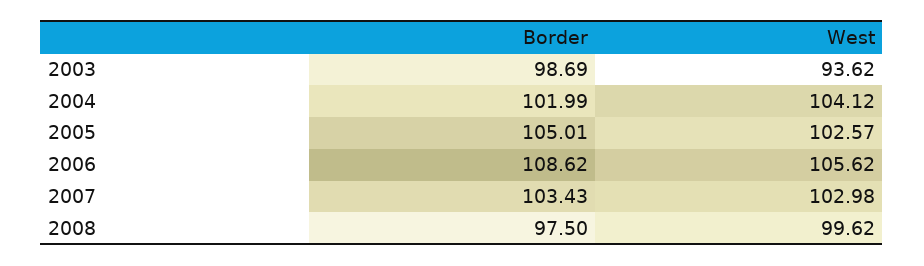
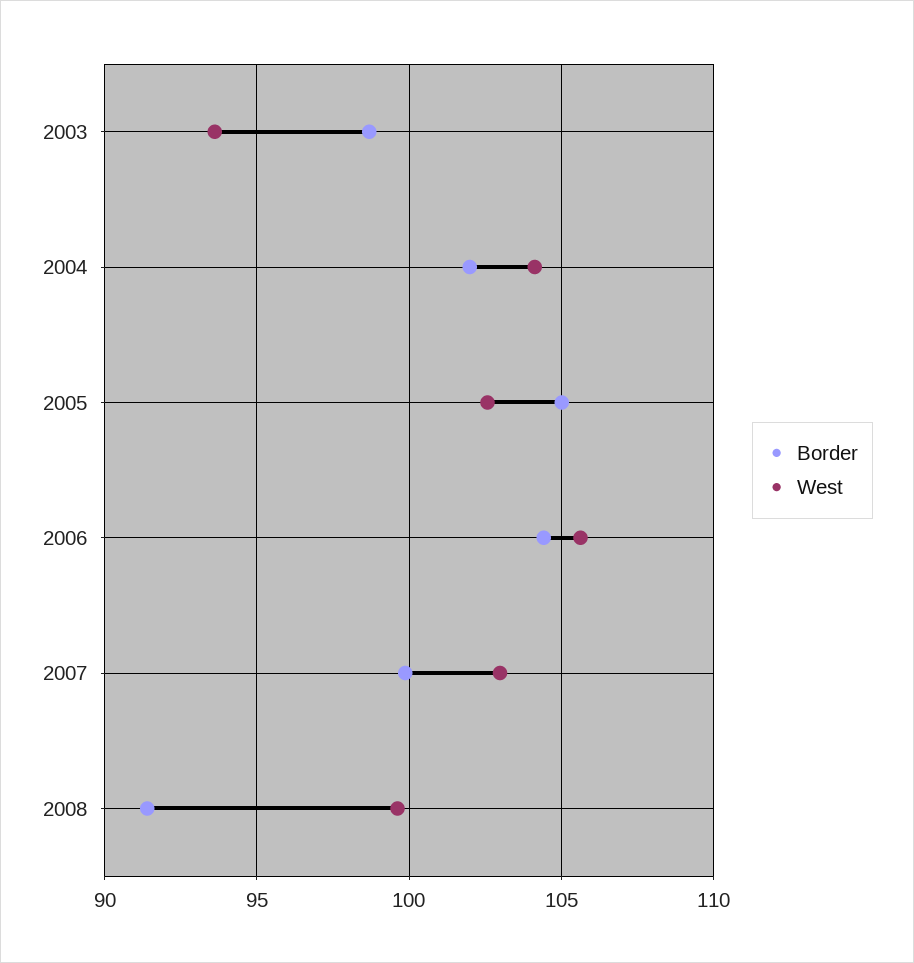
Border, 2006: 108.62 -> 104.5
Border, 2007: 103.43 -> 100
Border, 2008: 97.5 -> 91.5

